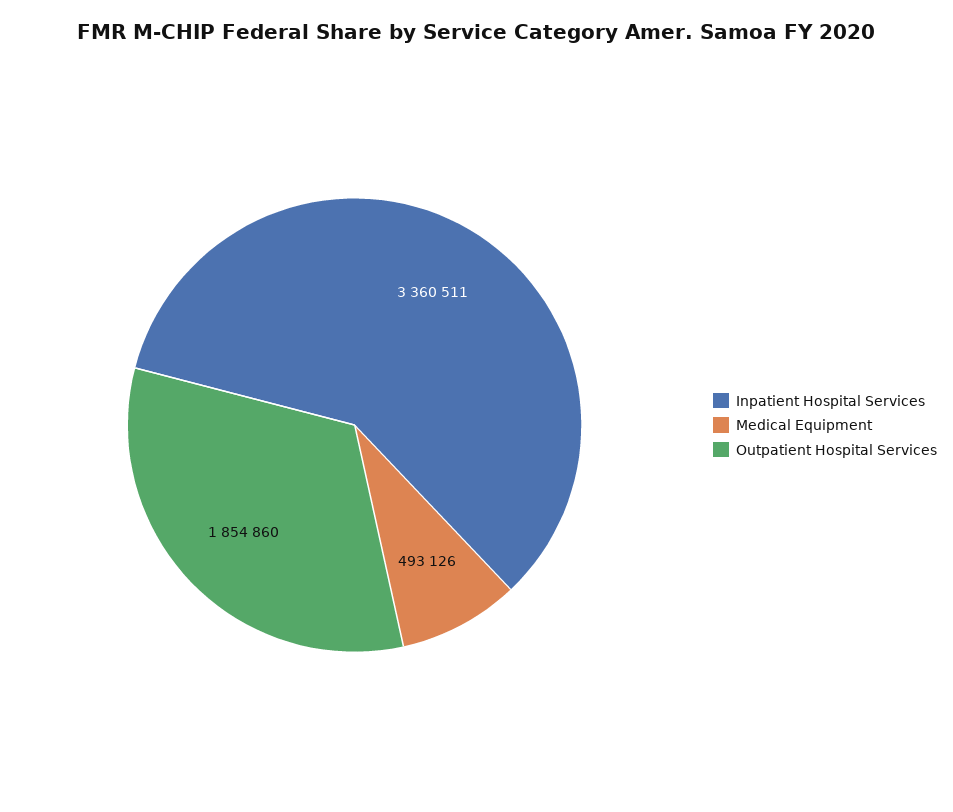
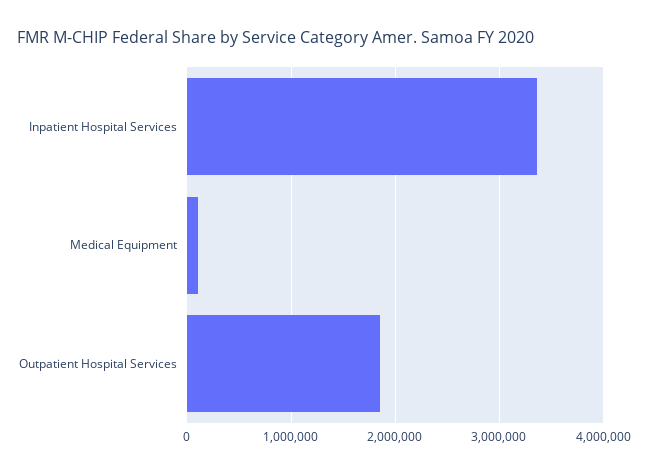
Medical Equipment: 493126 -> 100000

